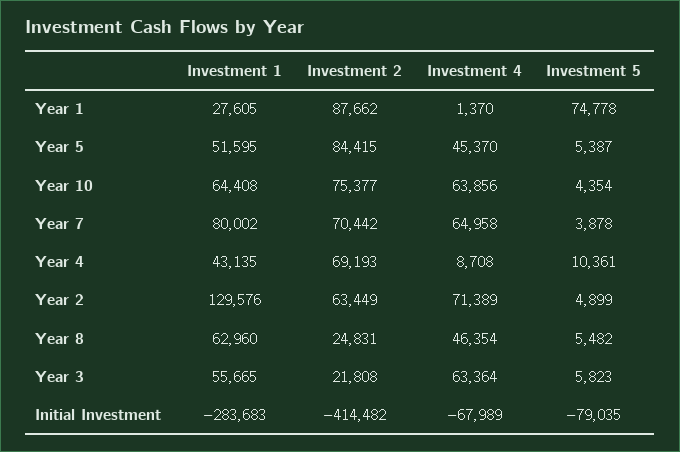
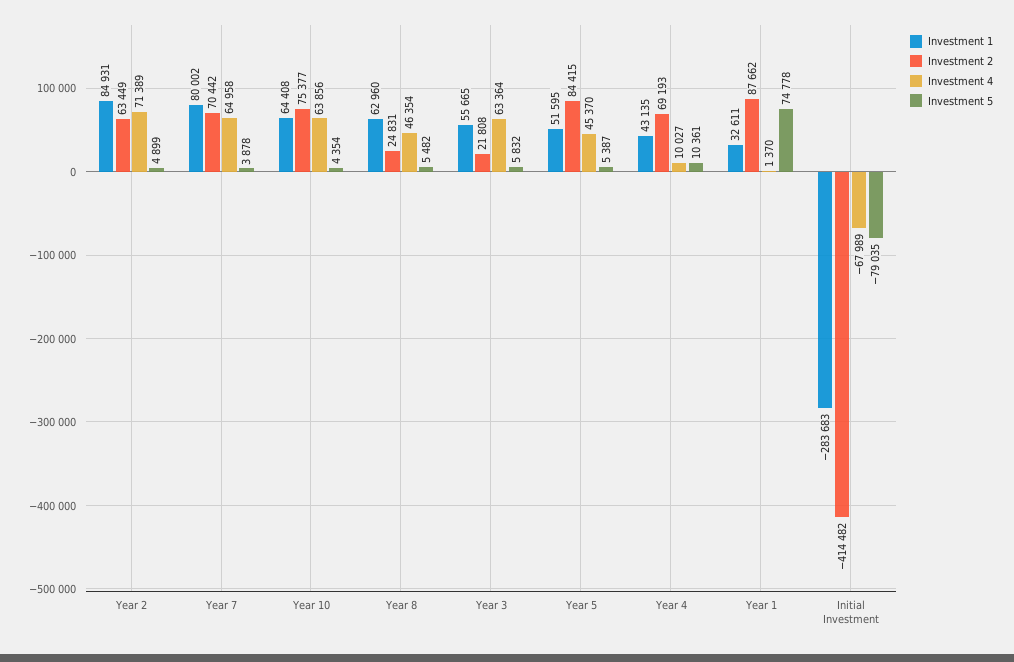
Investment 1, Year 1: 27605 -> 32611
Investment 4, Year 4: 8708 -> 10027
Investment 1, Year 2: 129576 -> 84931
Investment 5, Year 3: 5823 -> 5832

